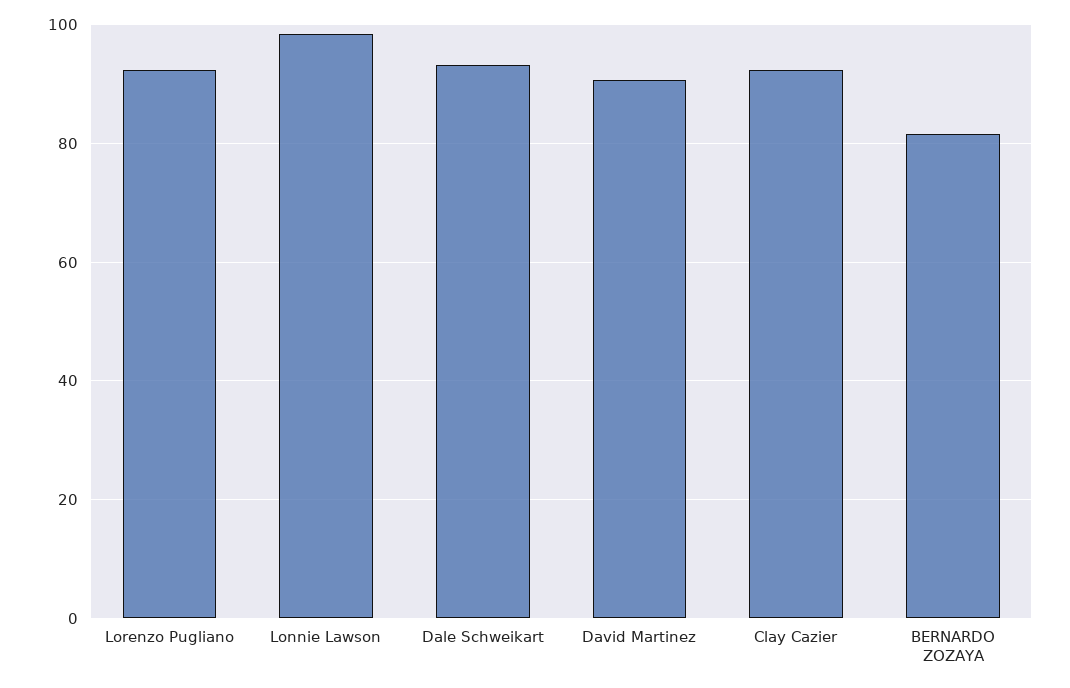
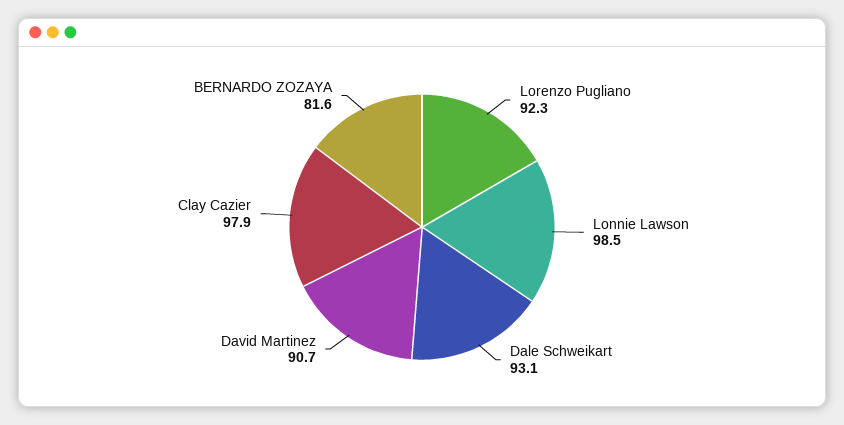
Clay Cazier: 92 -> 97.9

